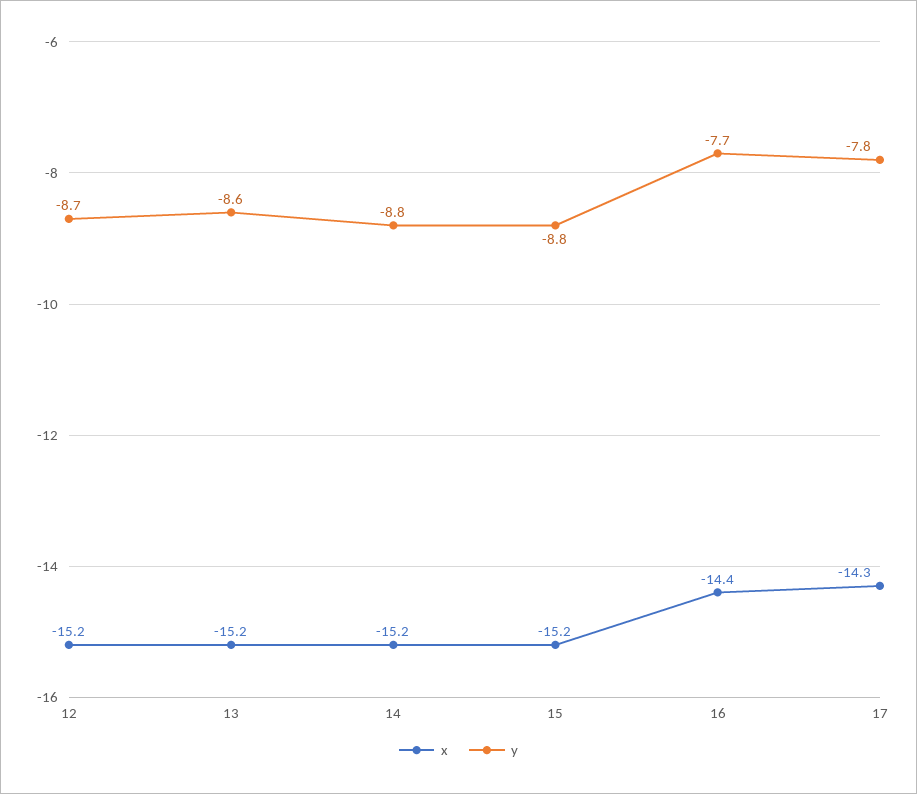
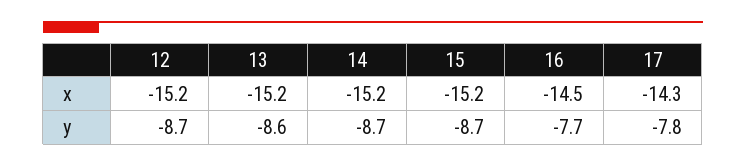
y, 14: -8.8 -> -8.7
y, 15: -8.8 -> -8.7
x, 16: -14.4 -> -14.5

